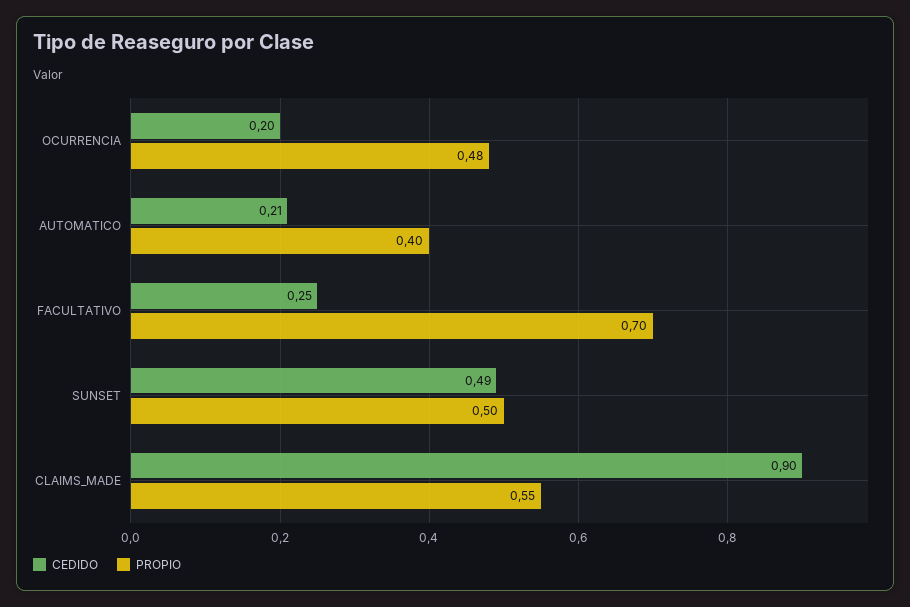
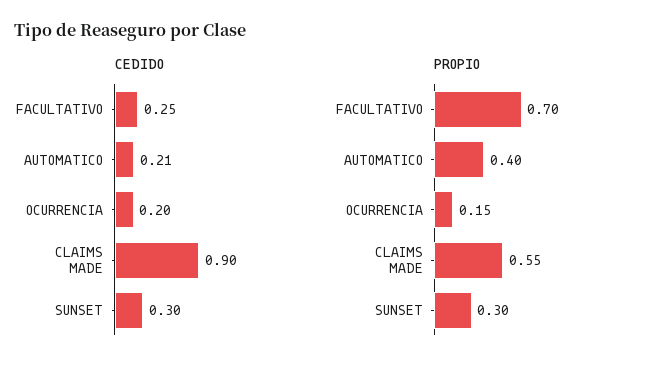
PROPIO, OCURRENCIA: 0.48 -> 0.15
CEDIDO, SUNSET: 0.49 -> 0.3
PROPIO, SUNSET: 0.5 -> 0.3

